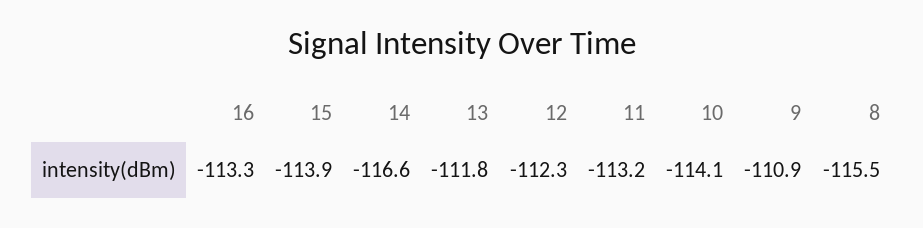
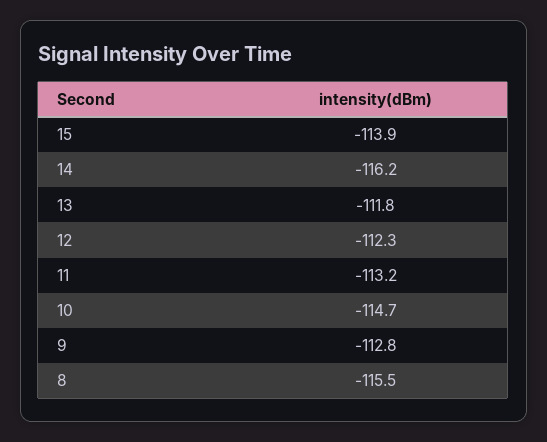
16: -113.3 -> none
14: -116.6 -> -116.2
10: -114.1 -> -114.7
9: -110.9 -> -112.8

